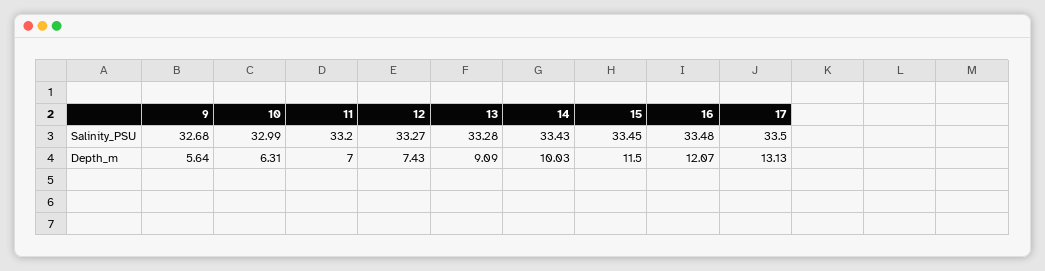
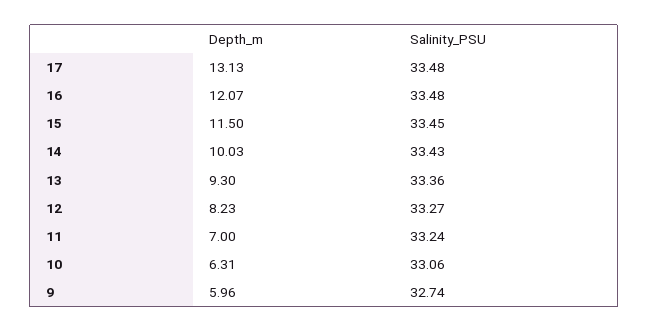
9, Salinity_PSU: 32.68 -> 32.74
10, Salinity_PSU: 32.99 -> 33.06
11, Salinity_PSU: 33.2 -> 33.24
13, Salinity_PSU: 33.28 -> 33.36
17, Salinity_PSU: 33.5 -> 33.48
9, Depth_m: 5.64 -> 5.96
12, Depth_m: 7.43 -> 8.23
13, Depth_m: 9.09 -> 9.3

